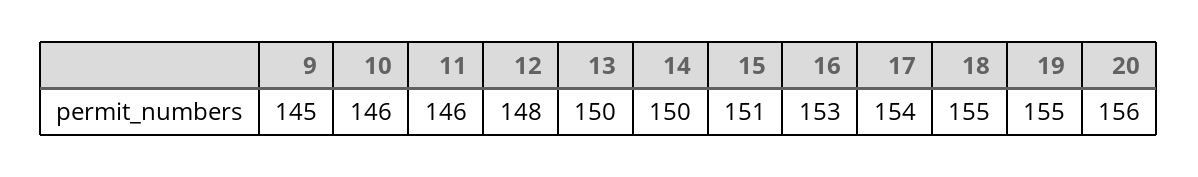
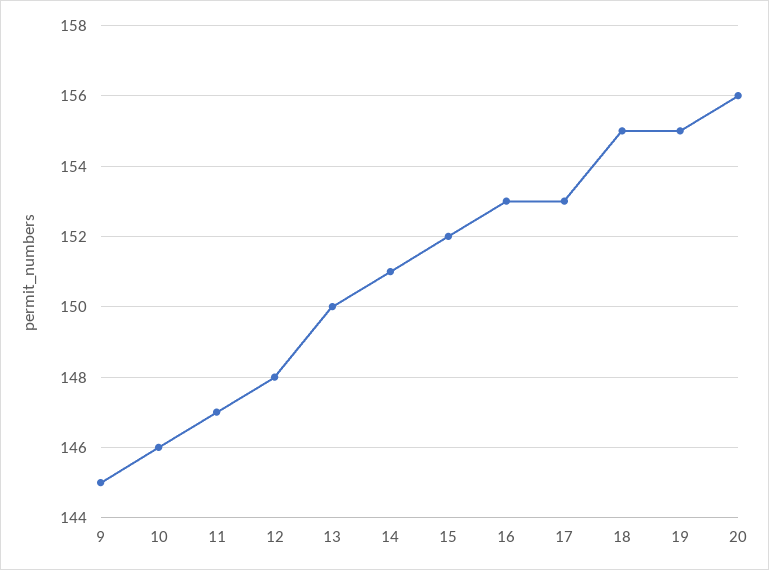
11: 146 -> 147
14: 150 -> 151
15: 151 -> 152
17: 154 -> 153

